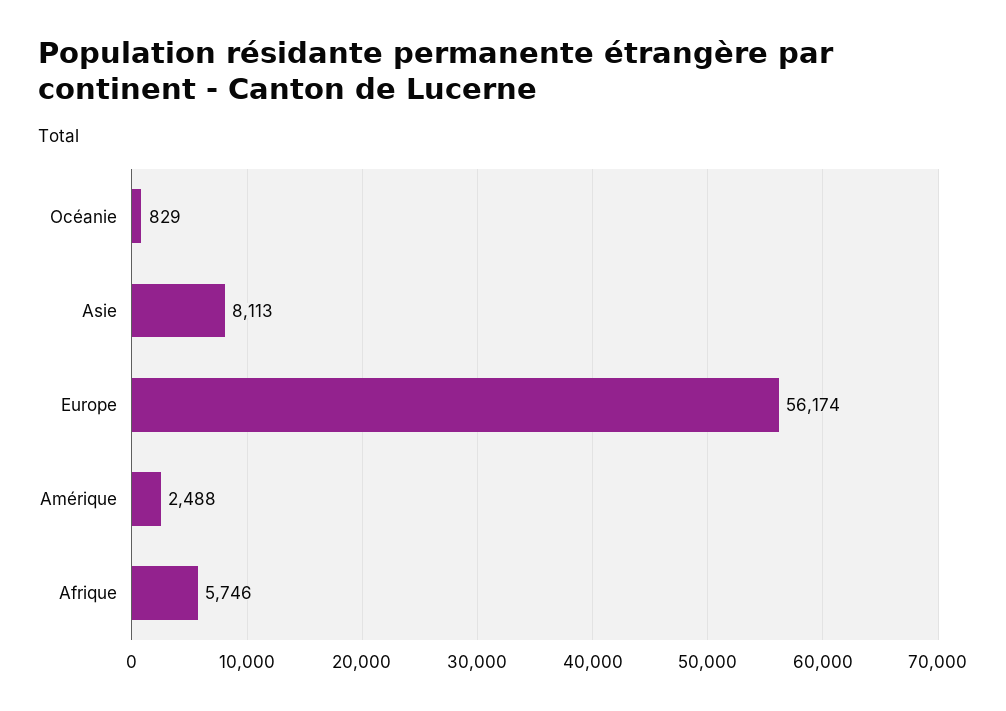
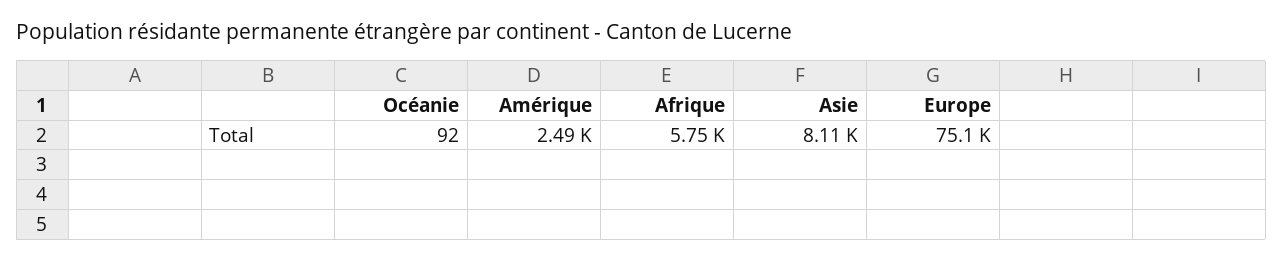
Océanie: 829 -> 92
Europe: 56174 -> 75100

